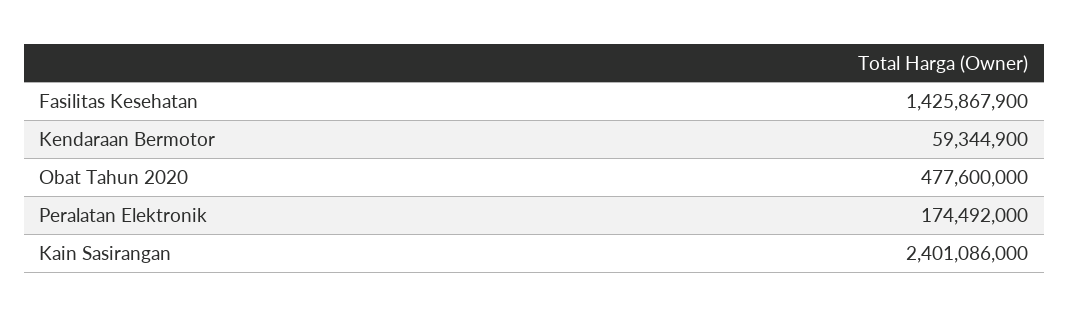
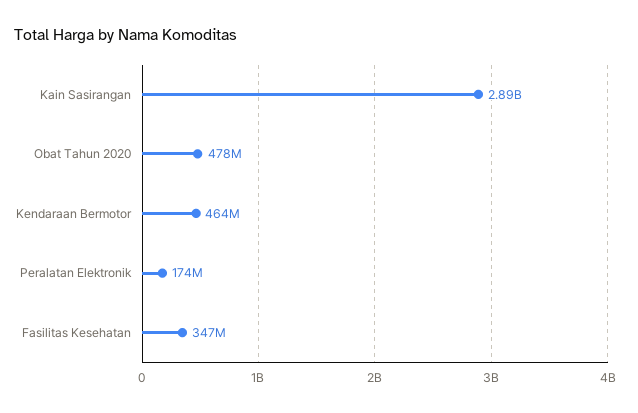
Fasilitas Kesehatan: 1425867900 -> 347000000
Kendaraan Bermotor: 59344900 -> 464000000
Kain Sasirangan: 2401086000 -> 2890000000

